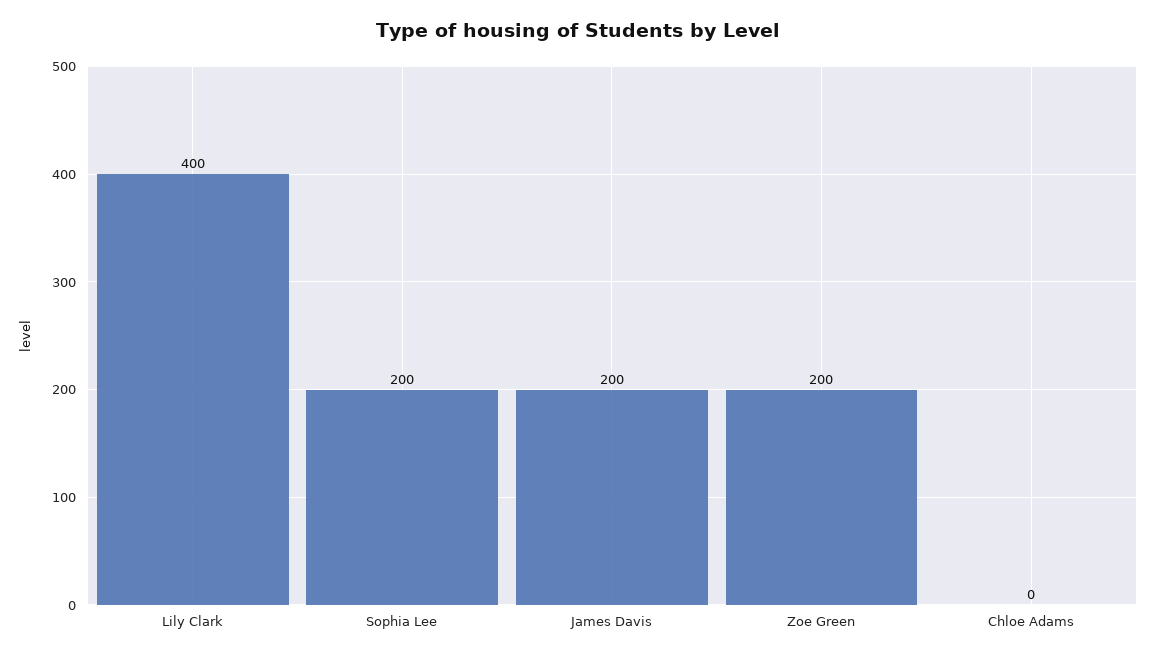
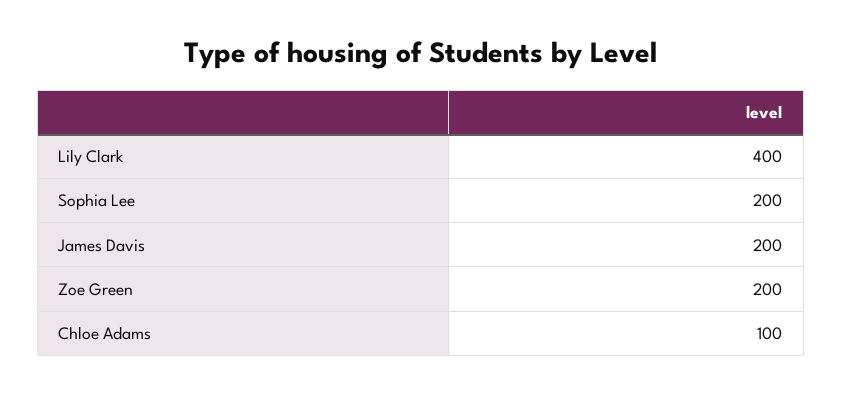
Chloe Adams: 0 -> 100

